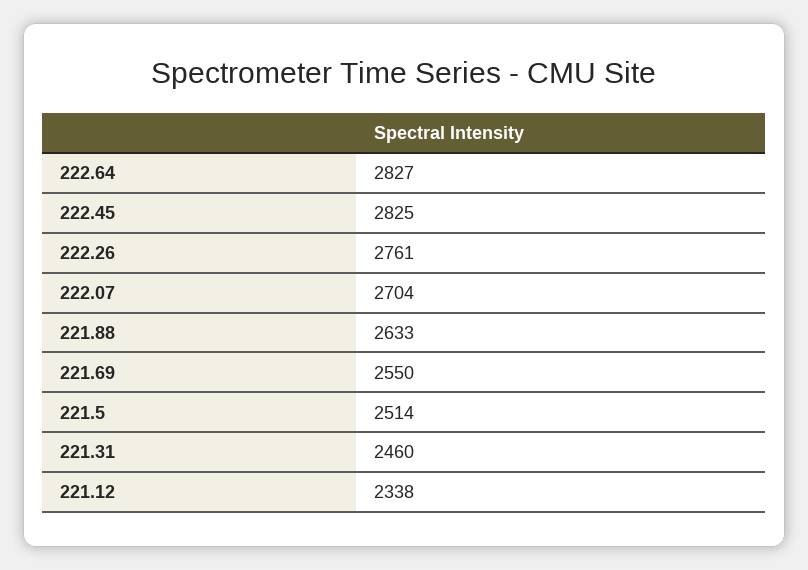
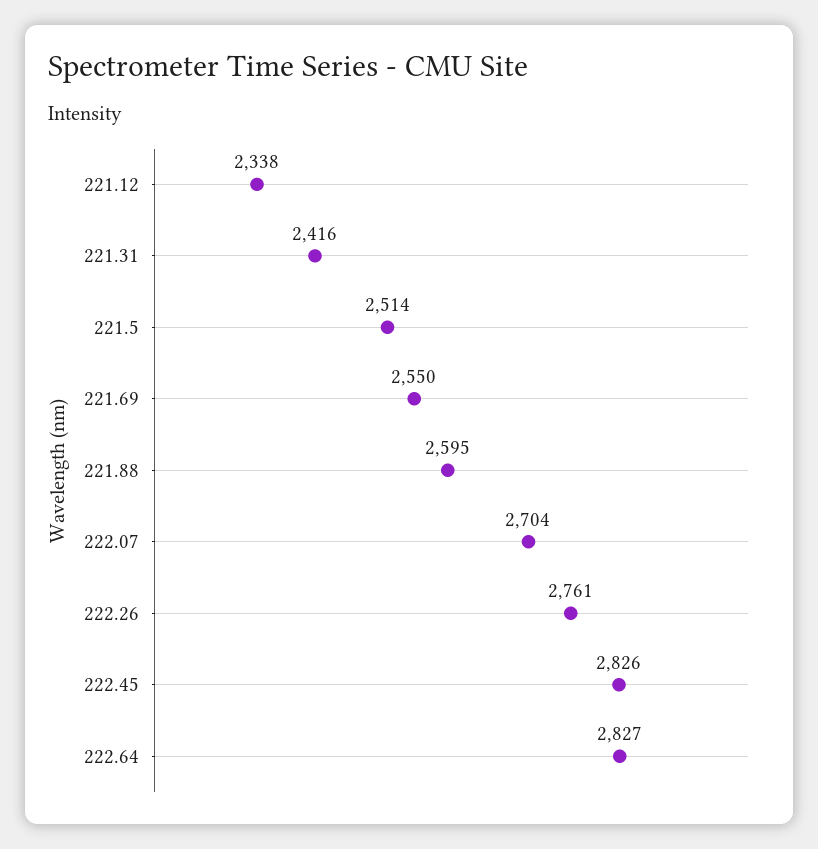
222.45: 2825 -> 2826
221.88: 2633 -> 2595
221.31: 2460 -> 2416

